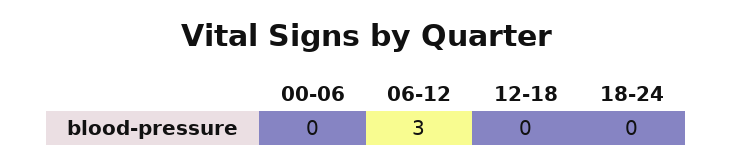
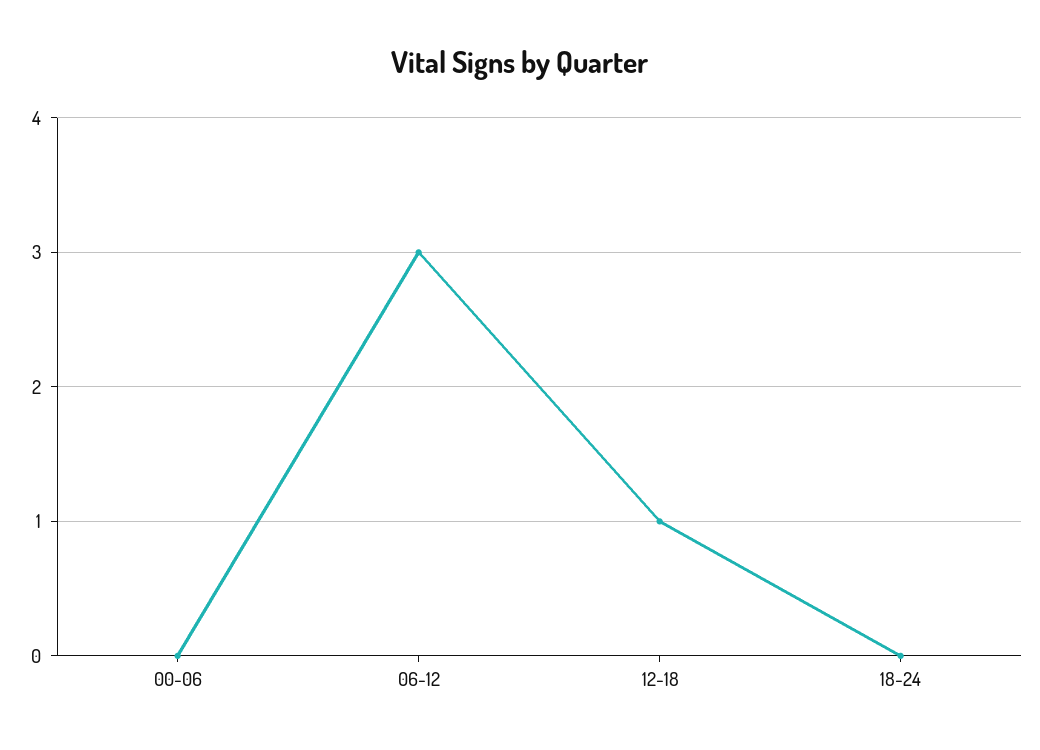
12-18: 0 -> 1

